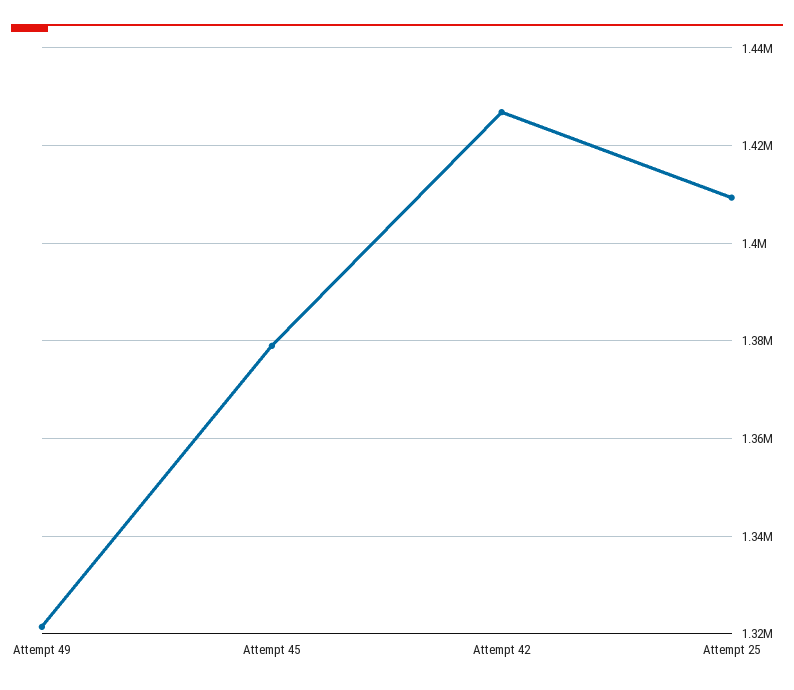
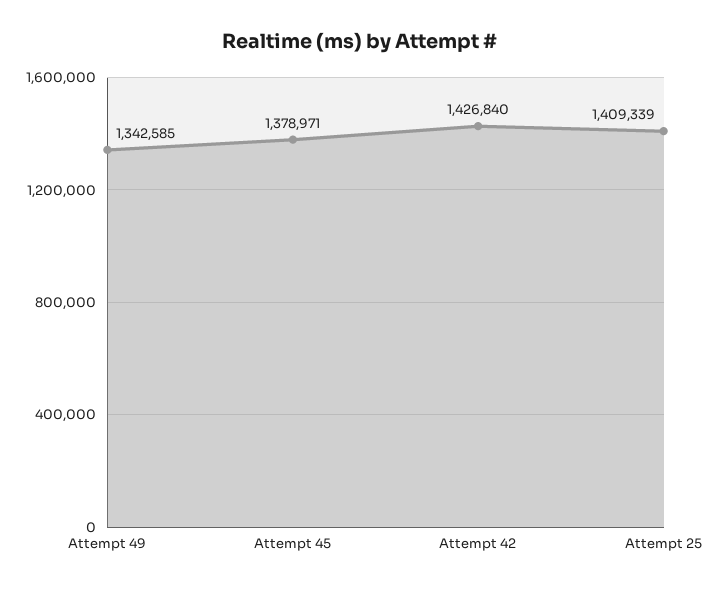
Attempt 49: 1322000 -> 1342585

